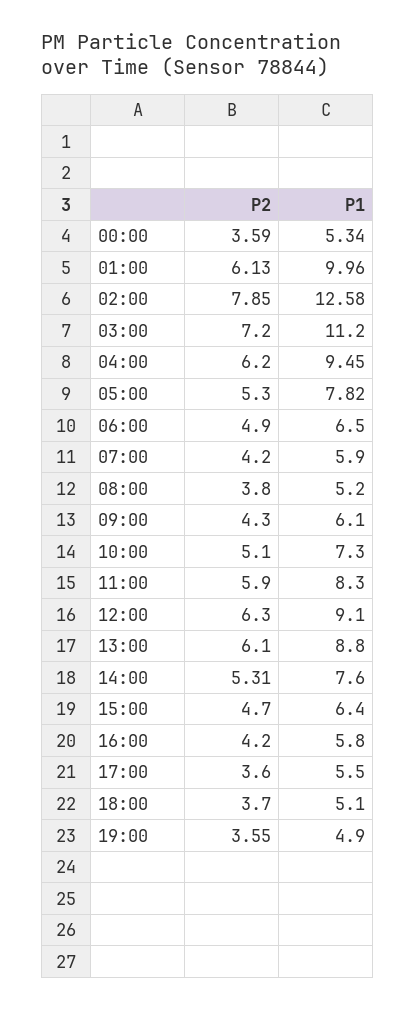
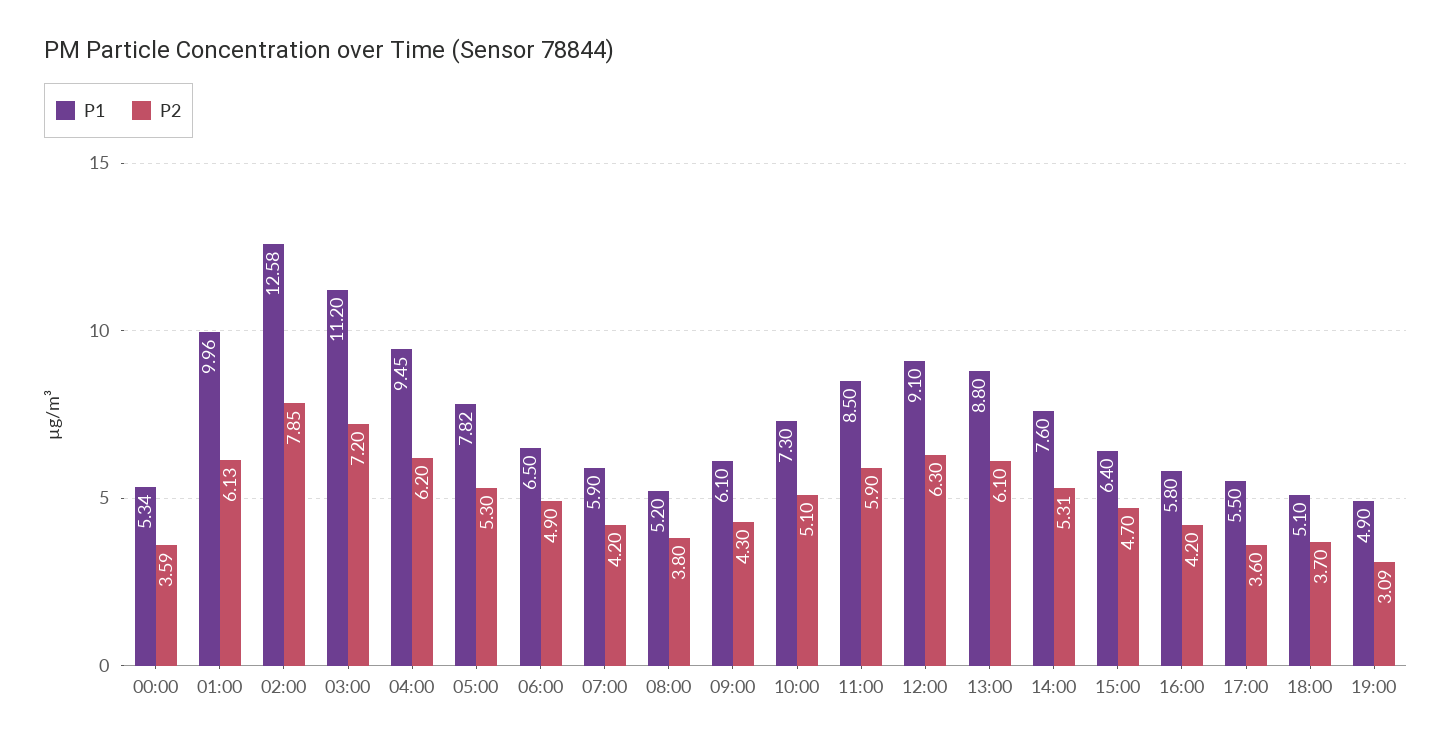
P1, 11:00: 8.3 -> 8.5
P2, 19:00: 3.55 -> 3.09

